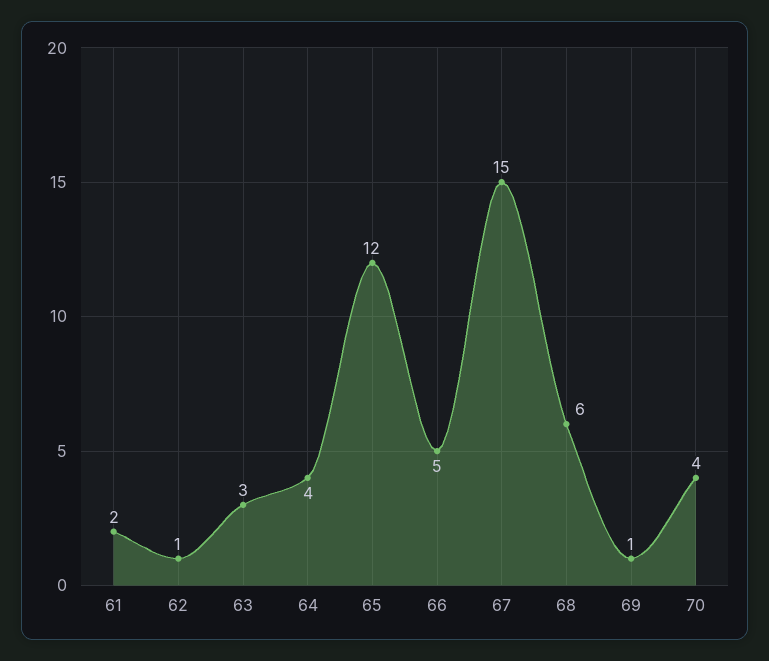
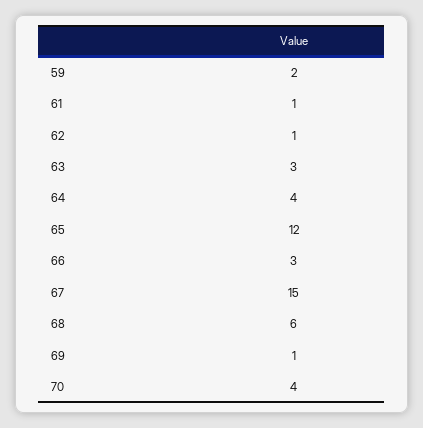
61: 2 -> 1
66: 5 -> 3
59: none -> 2

